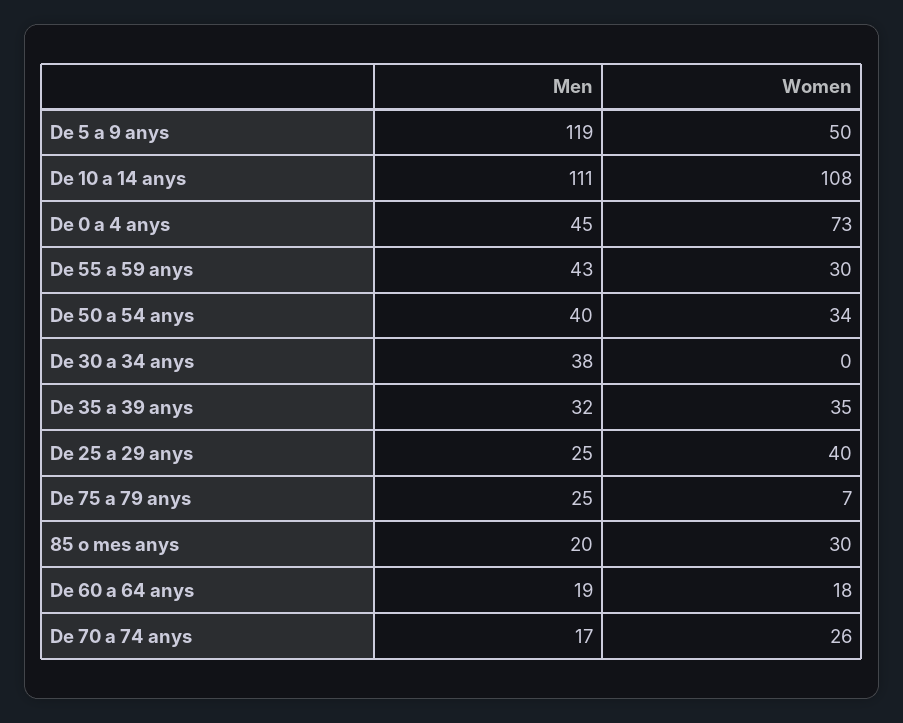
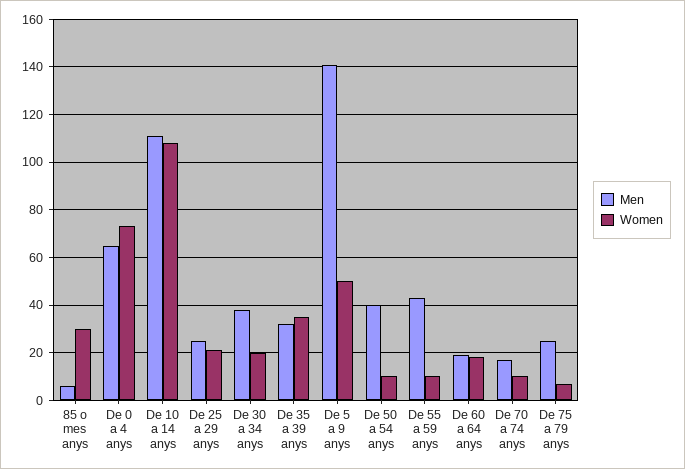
Men, De 5 a 9 anys: 119 -> 140
Men, De 0 a 4 anys: 45 -> 65
Women, De 55 a 59 anys: 30 -> 10
Women, De 50 a 54 anys: 34 -> 10
Women, De 30 a 34 anys: 0 -> 20
Women, De 25 a 29 anys: 40 -> 20
Men, 85 o mes anys: 20 -> 5
Women, De 70 a 74 anys: 26 -> 10

